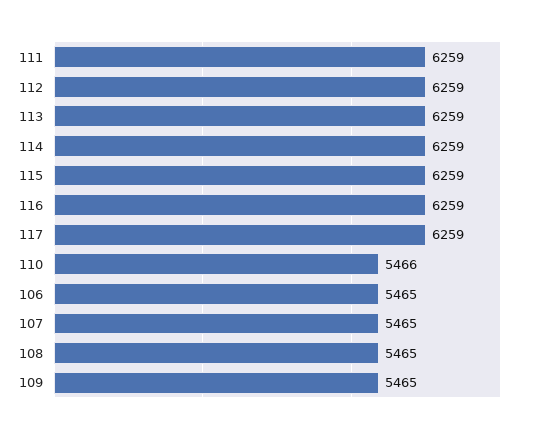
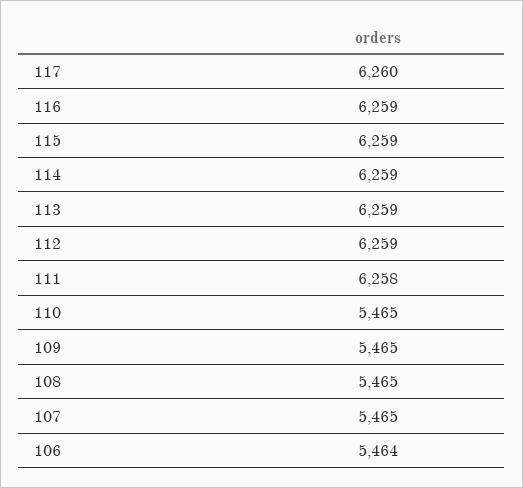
111: 6259 -> 6258
117: 6259 -> 6260
110: 5466 -> 5465
106: 5465 -> 5464

